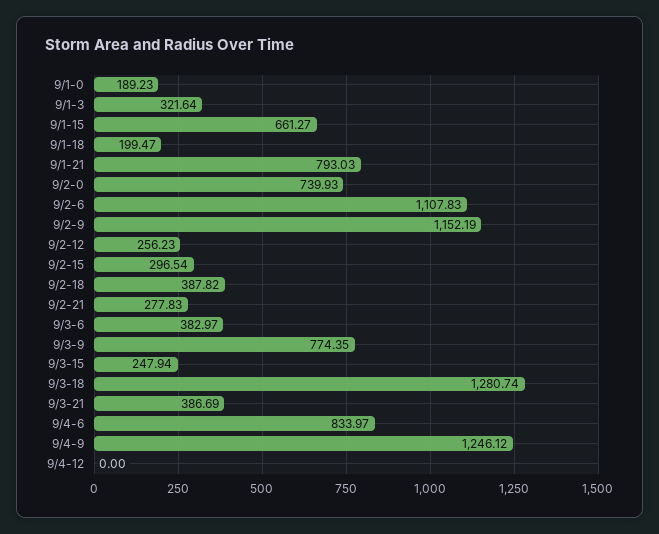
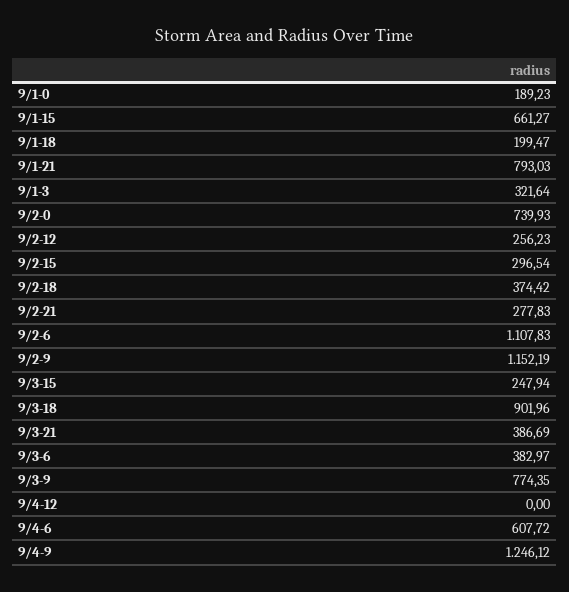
9/2-18: 387.82 -> 374.42
9/3-18: 1280.74 -> 901.96
9/4-6: 833.97 -> 607.72

